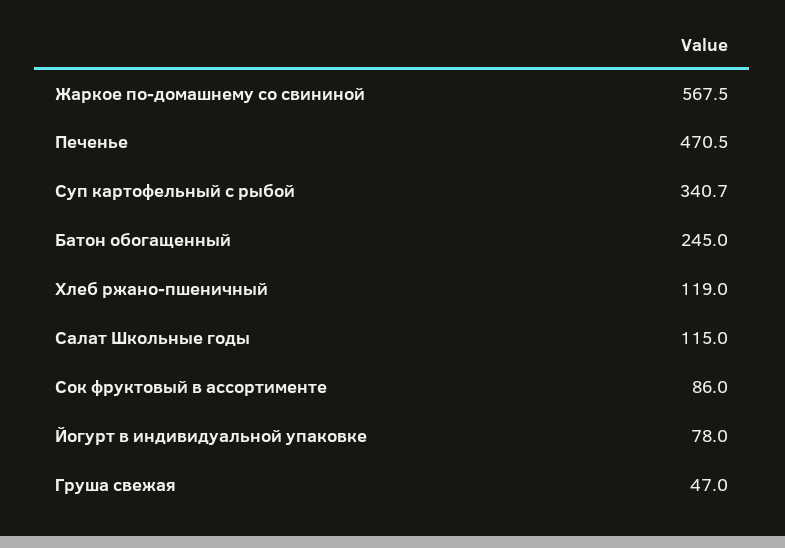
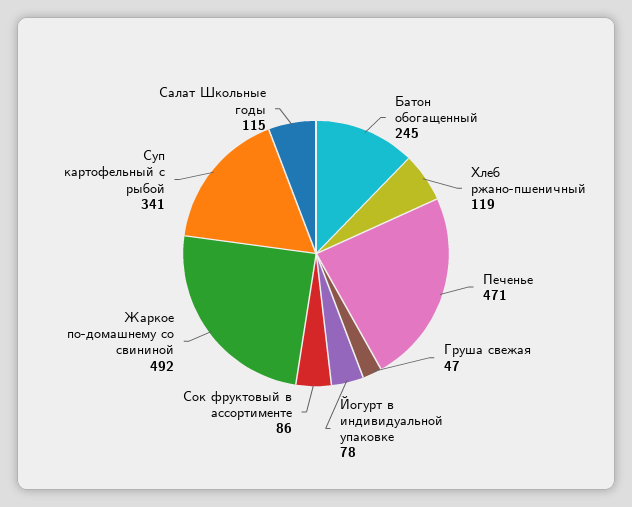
Жаркое по-домашнему со свининой: 567.5 -> 492

